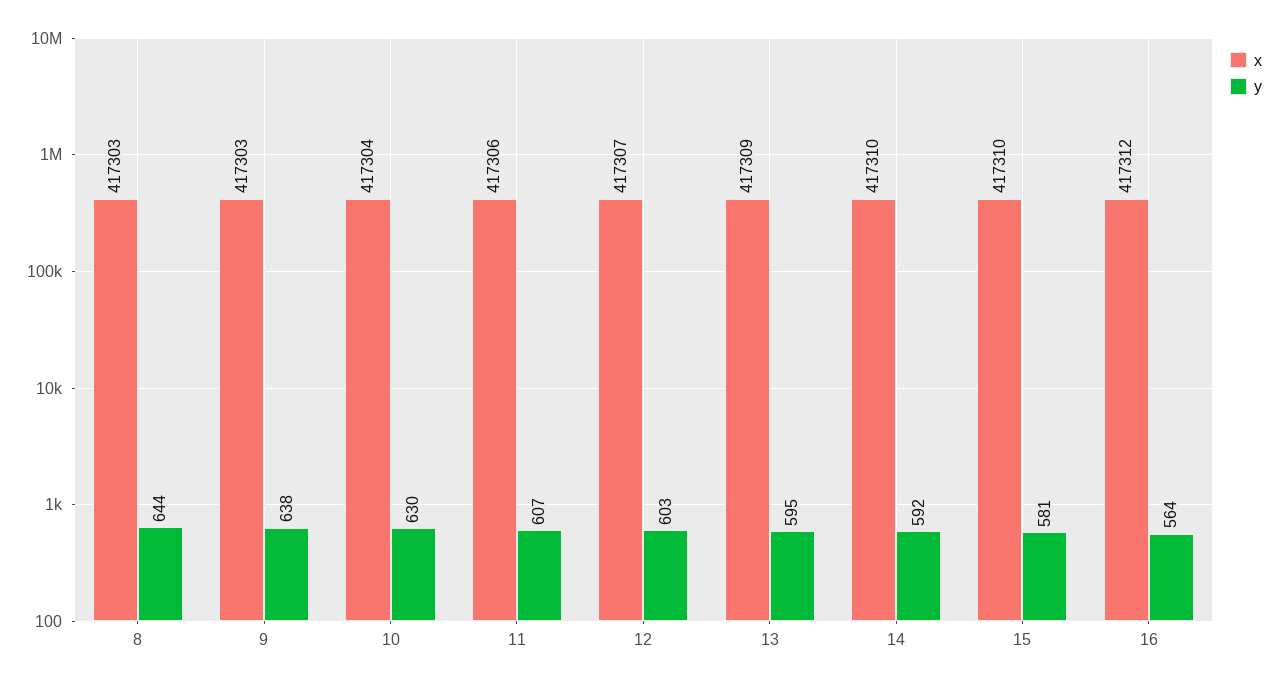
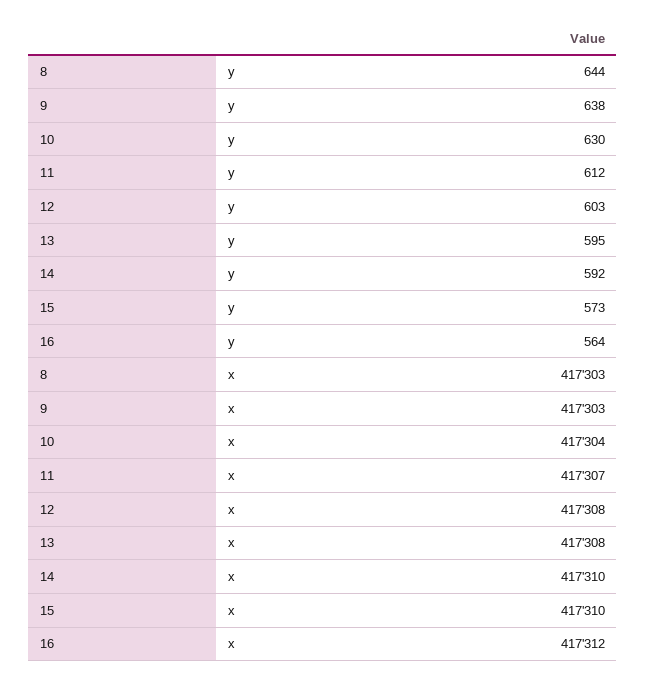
x, 11: 417306 -> 417307
y, 11: 607 -> 612
x, 12: 417307 -> 417308
x, 13: 417309 -> 417308
y, 15: 581 -> 573

